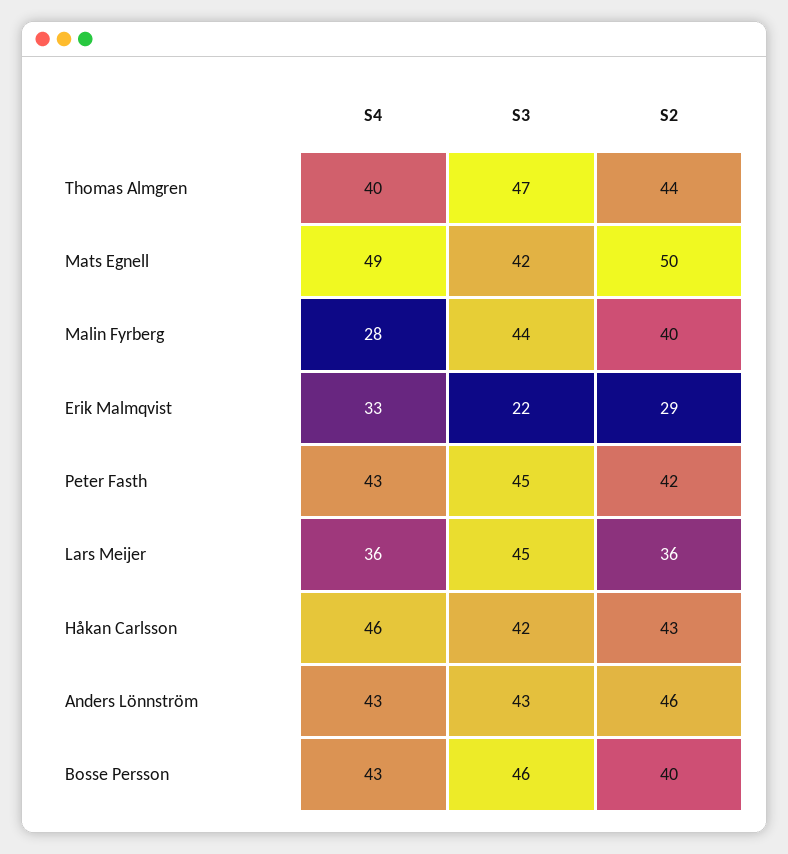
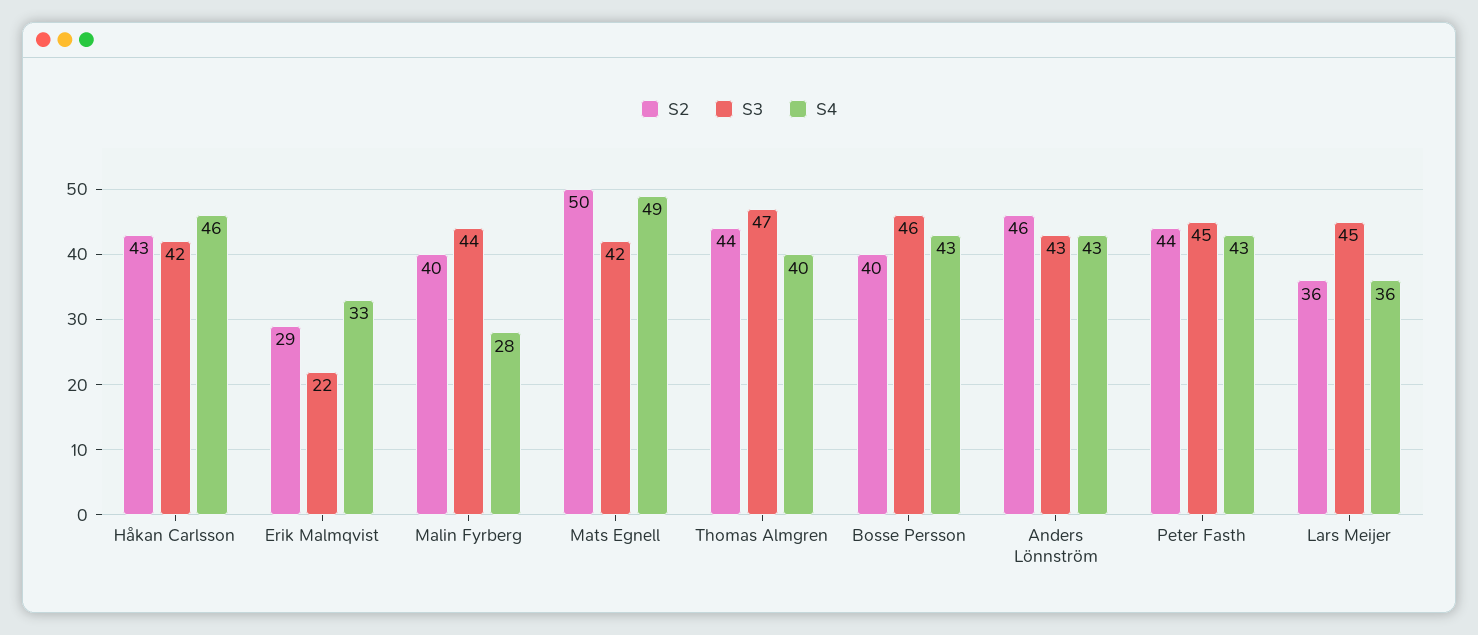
S2, Peter Fasth: 42 -> 44

